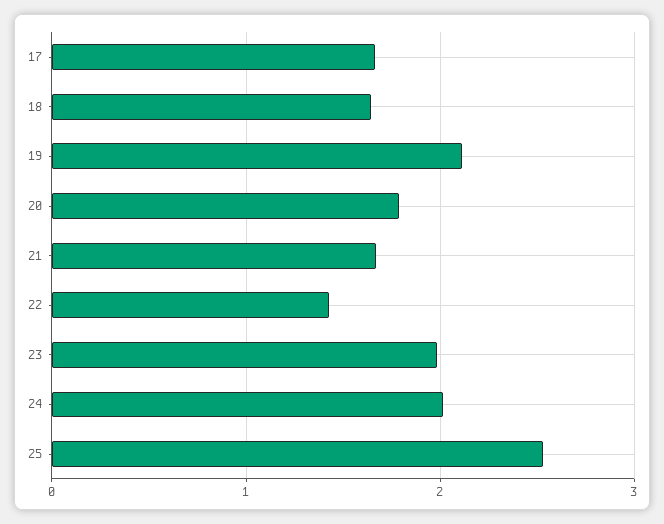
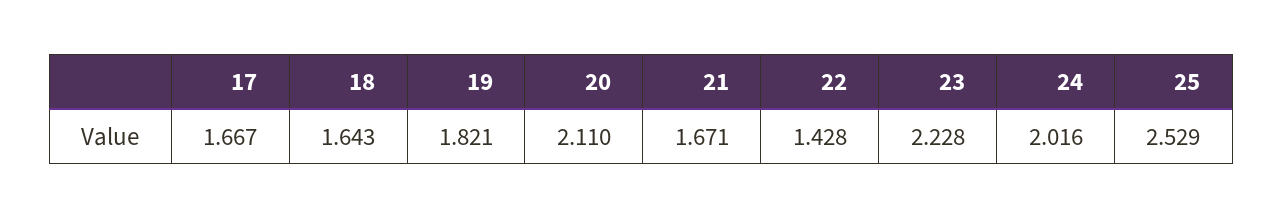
19: 2.1 -> 1.821
20: 1.8 -> 2.11
23: 2 -> 2.228

